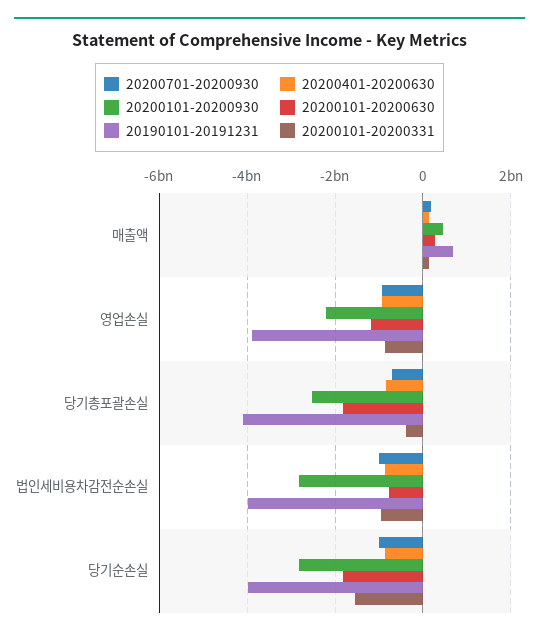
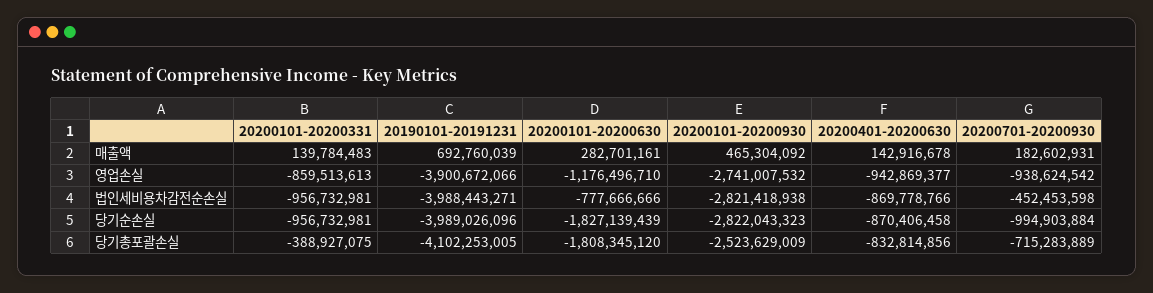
20200101-20200930, 영업손실: -2200000000 -> -2741007532
20200701-20200930, 법인세비용차감전순손실: -1000000000 -> -452453598
20200101-20200331, 당기순손실: -1600000000 -> -956732981

